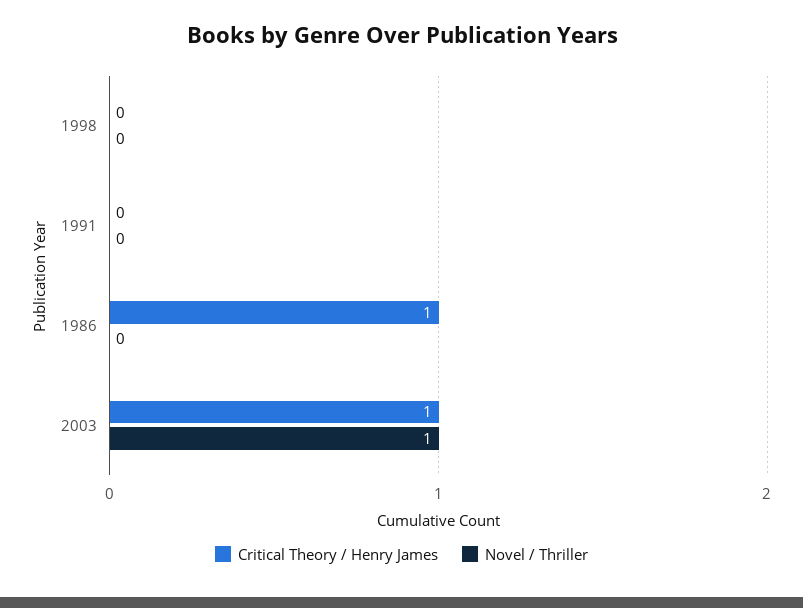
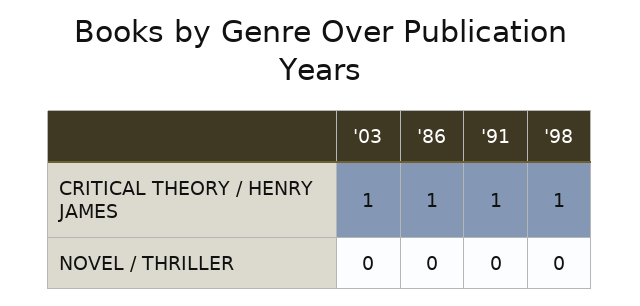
Critical Theory / Henry James, 1998: 0 -> 1
Critical Theory / Henry James, 1991: 0 -> 1
Novel / Thriller, 2003: 1 -> 0

